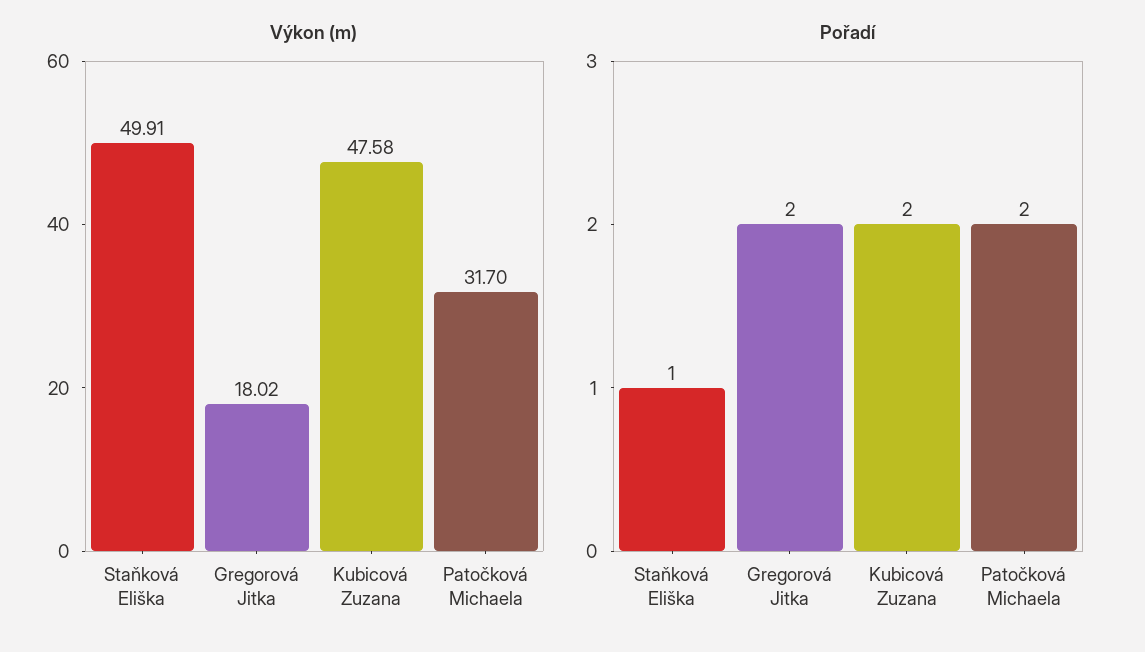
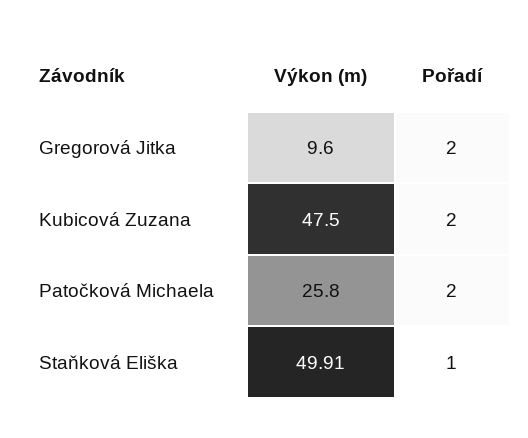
Výkon (m), Gregorová Jitka: 18.02 -> 9.6
Výkon (m), Kubicová Zuzana: 47.58 -> 47.5
Výkon (m), Patočková Michaela: 31.7 -> 25.8

